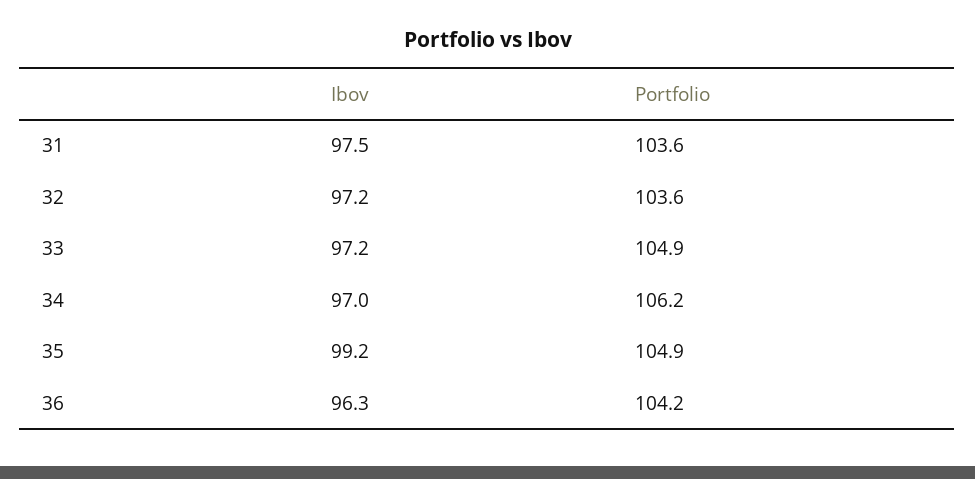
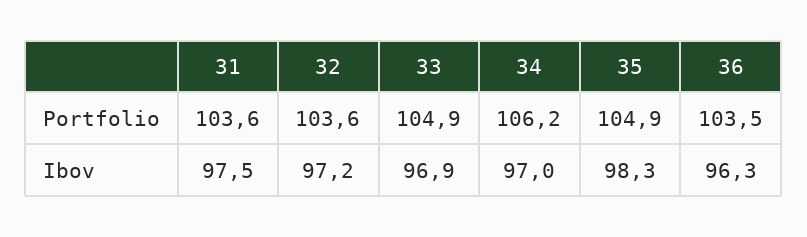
Ibov, 33: 97.2 -> 96.9
Ibov, 35: 99.2 -> 98.3
Portfolio, 36: 104.2 -> 103.5

